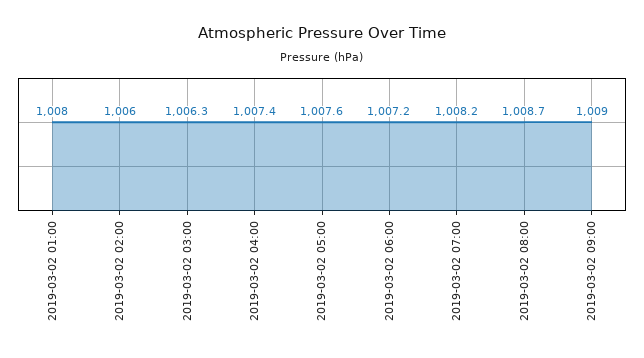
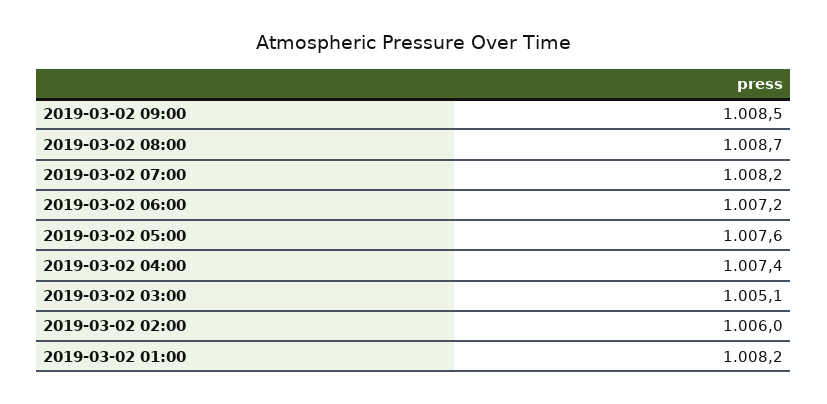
2019-03-02 01:00: 1008 -> 1008.2
2019-03-02 03:00: 1006.3 -> 1005.1
2019-03-02 09:00: 1009 -> 1008.5

